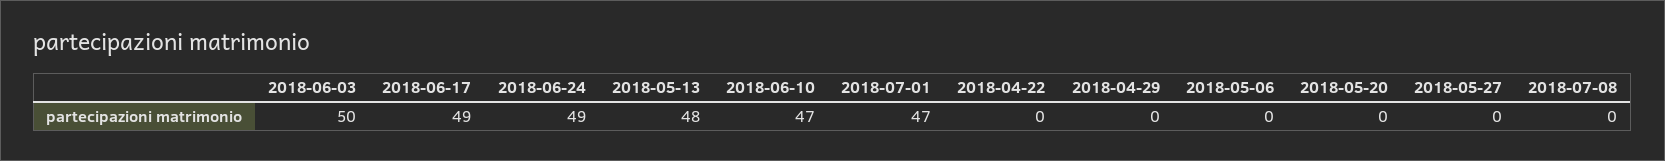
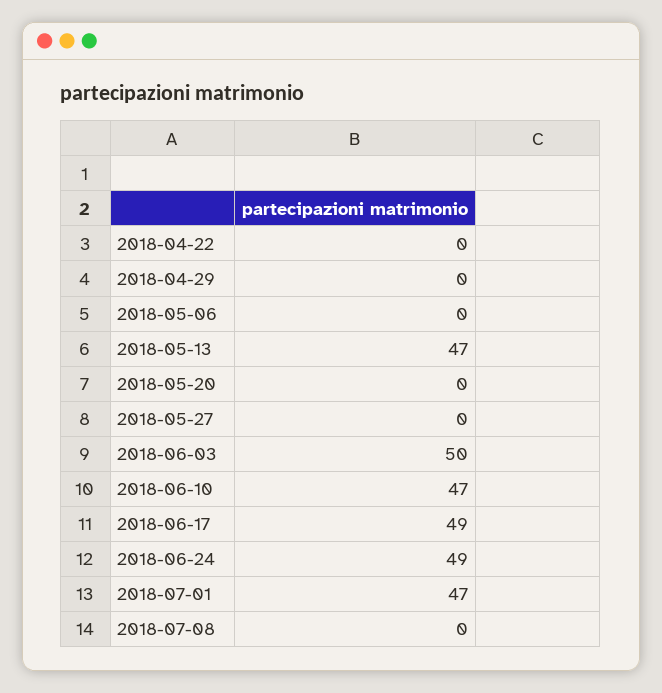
2018-05-13: 48 -> 47

